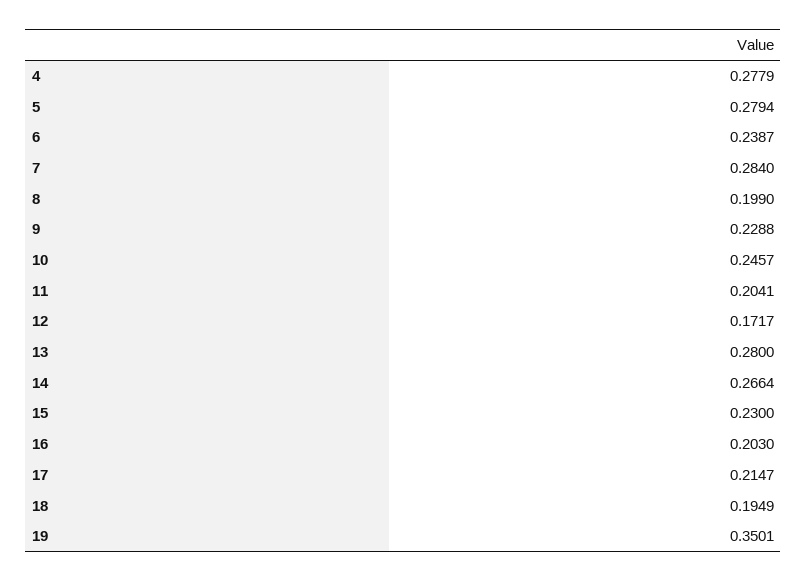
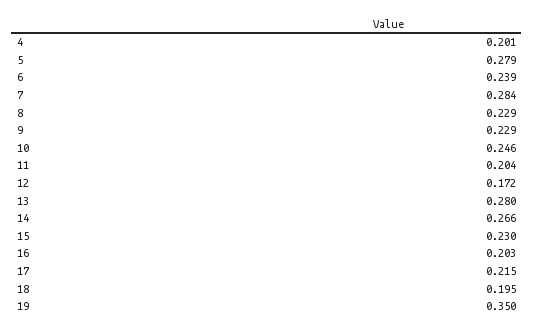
4: 0.2779 -> 0.201
8: 0.199 -> 0.229

